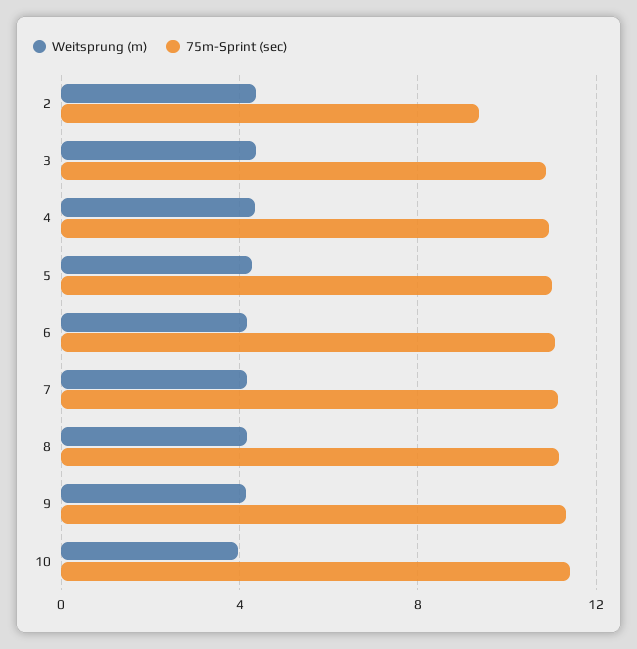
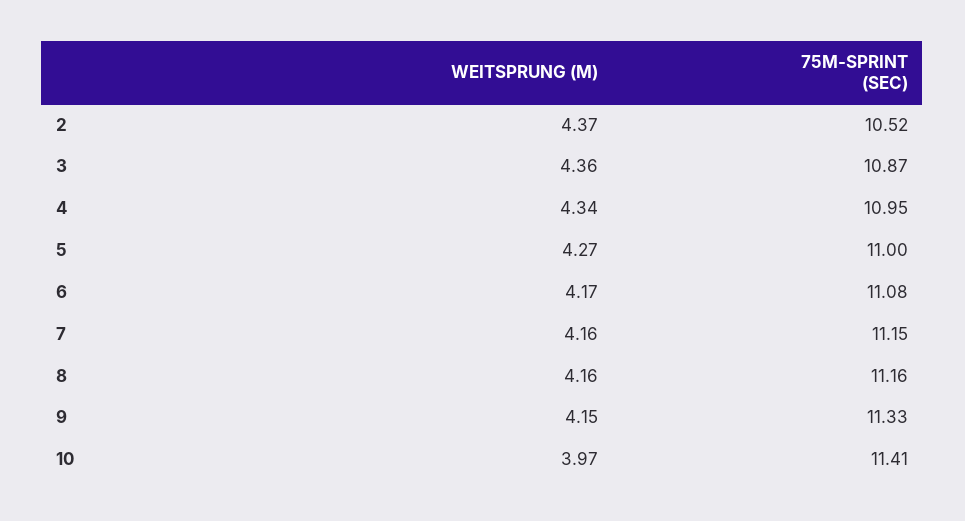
75m-Sprint (sec), 2: 9.5 -> 10.52

